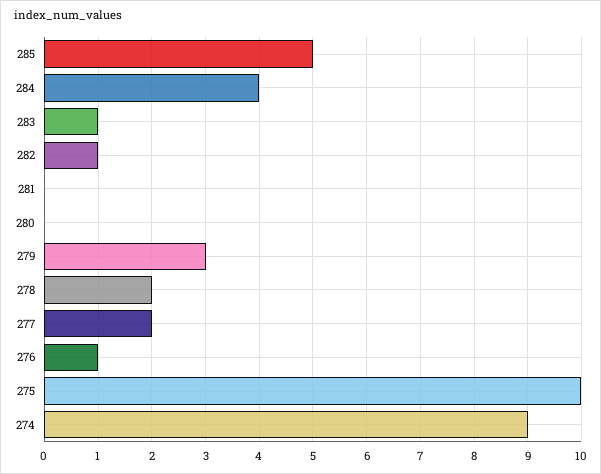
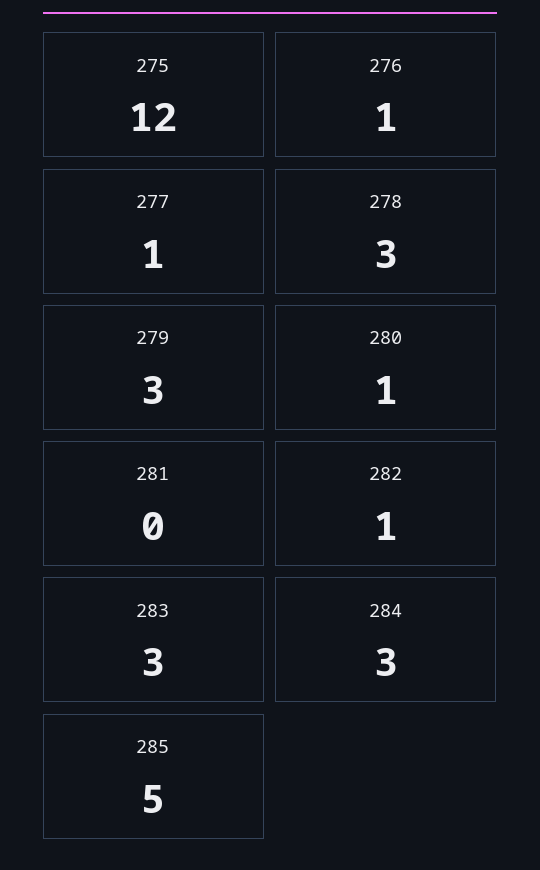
284: 4 -> 3
283: 1 -> 3
280: 0 -> 1
278: 2 -> 3
277: 2 -> 1
275: 10 -> 12
274: 9 -> none

